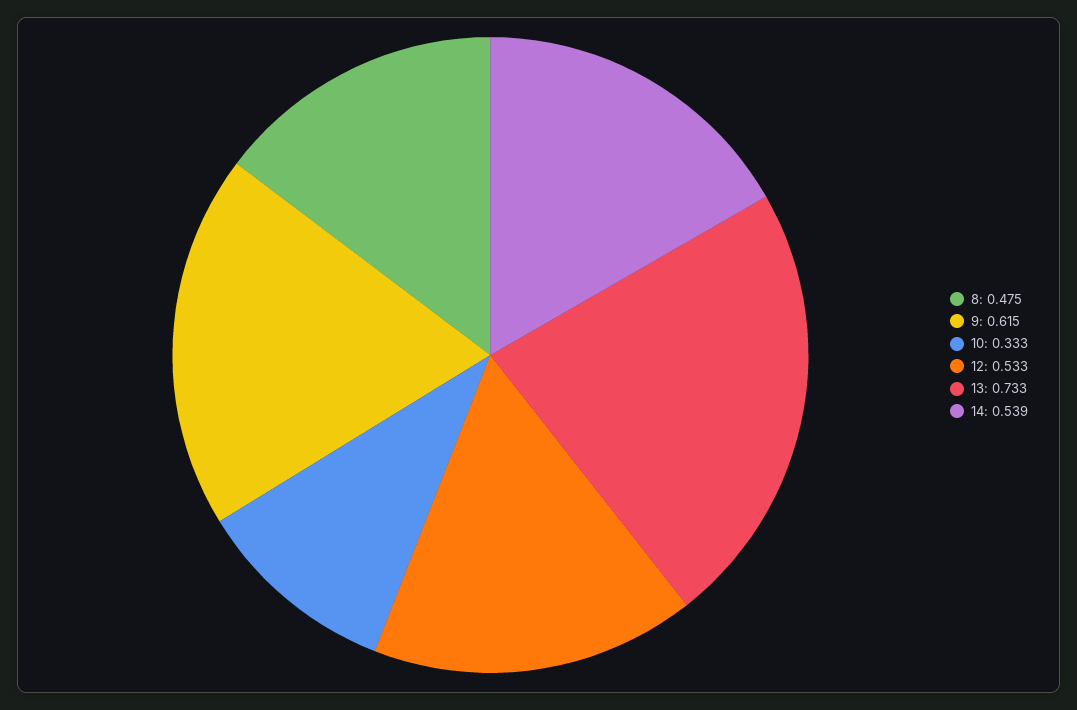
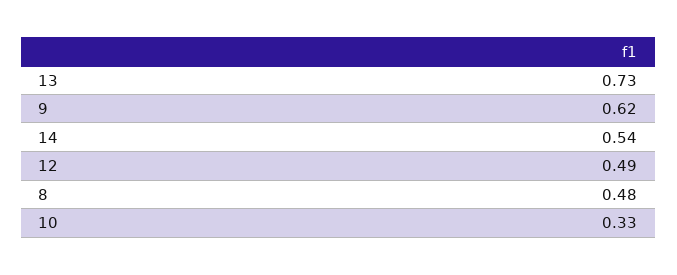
12: 0.533 -> 0.49

